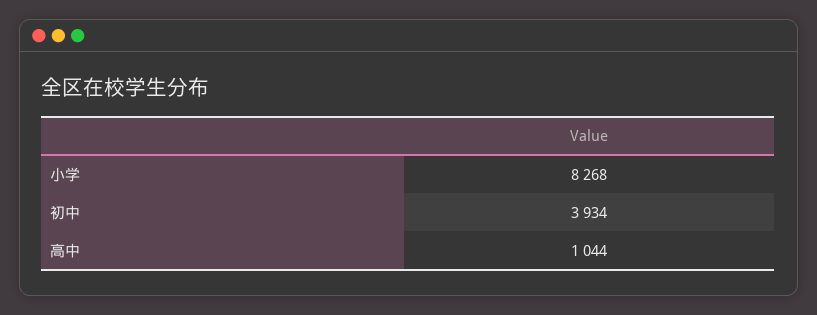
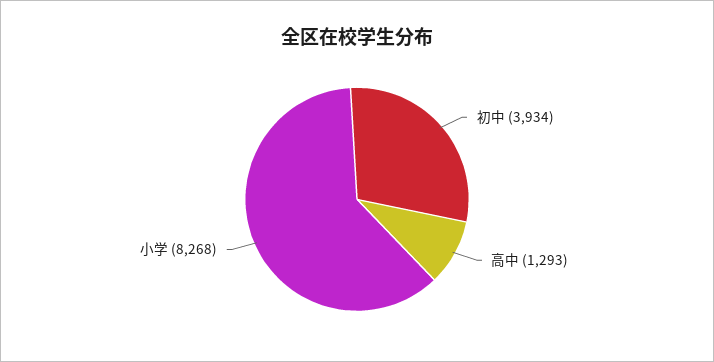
高中: 1044 -> 1293

